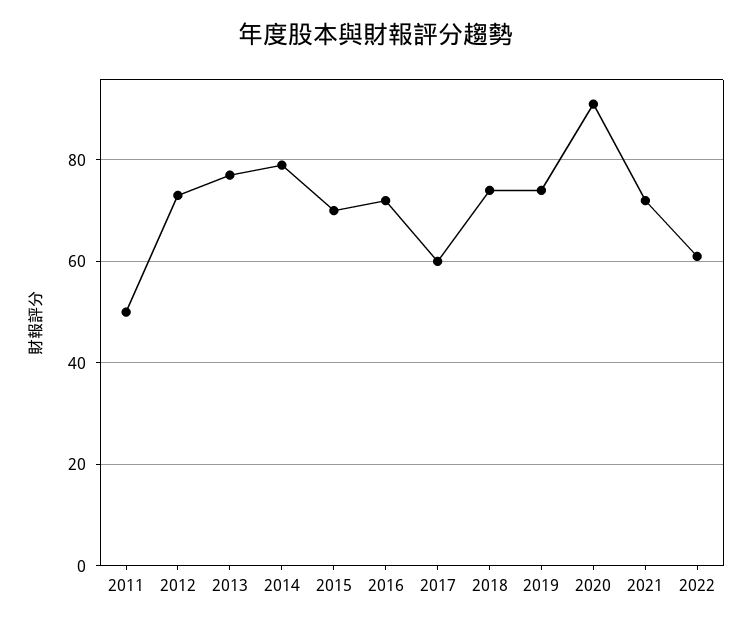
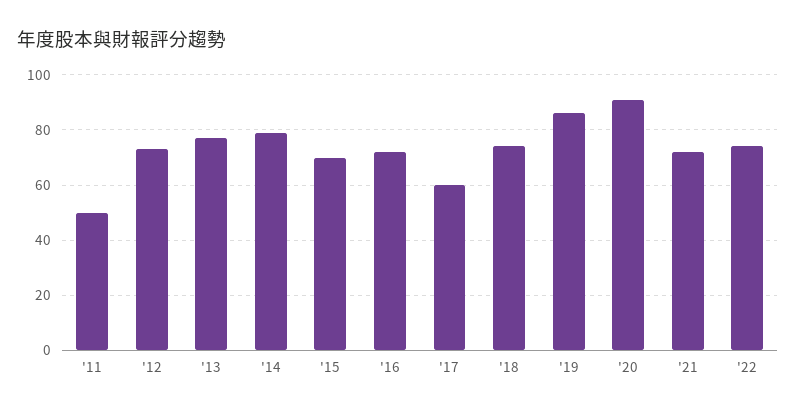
2019: 75 -> 85
2022: 60 -> 75

